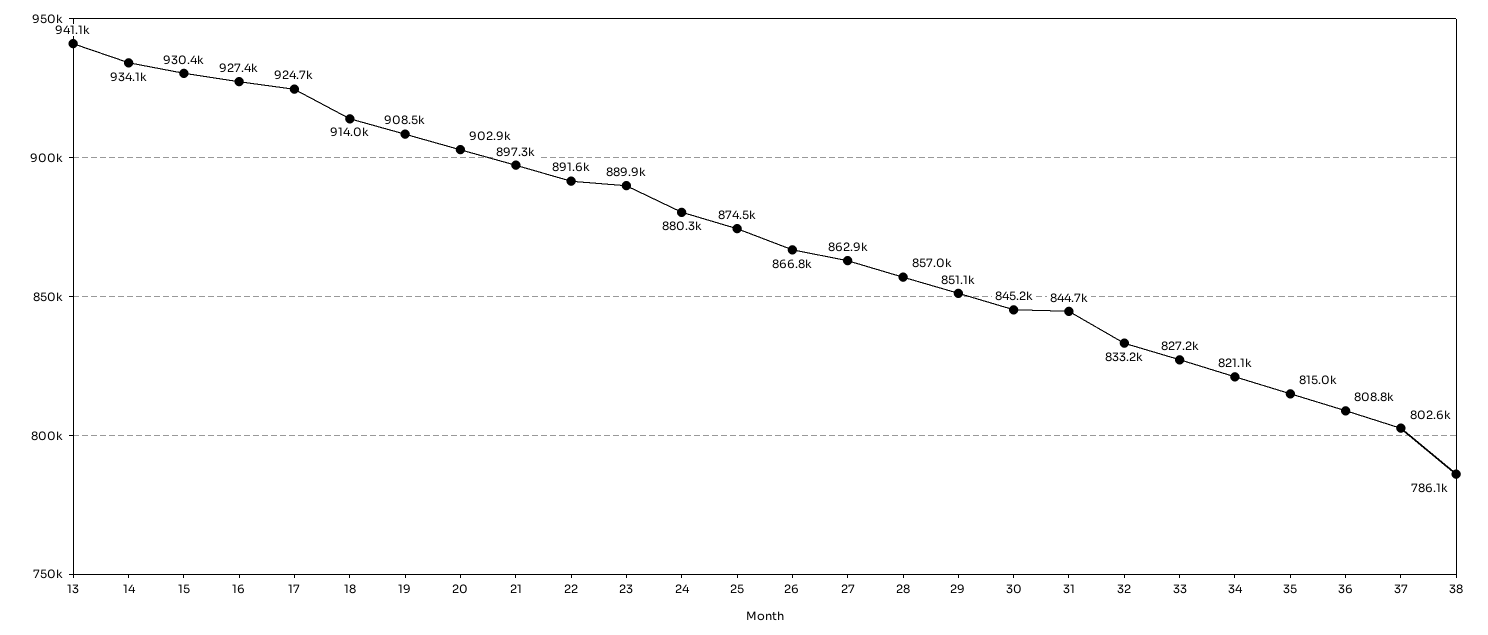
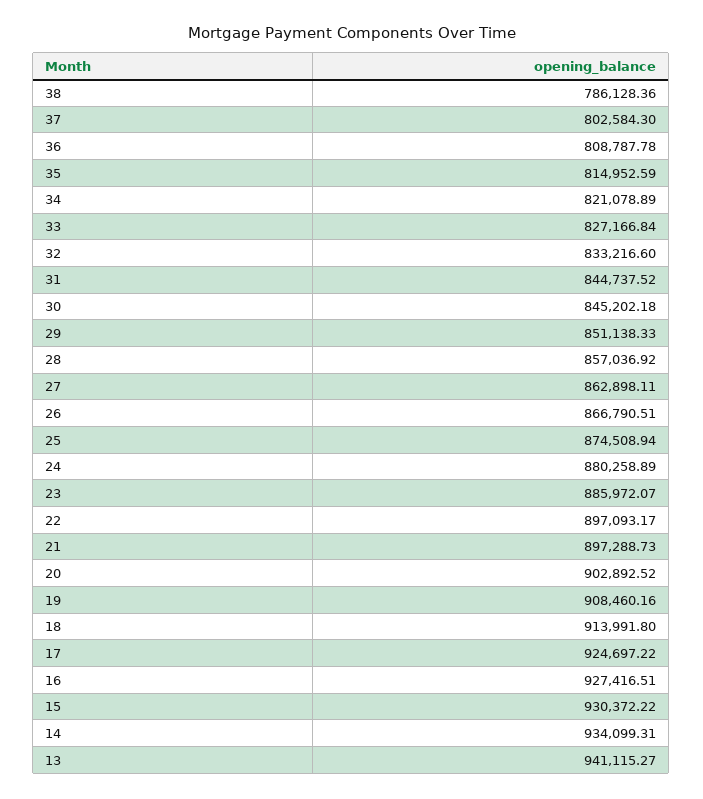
22: 891600 -> 897093.17
23: 889900 -> 885972.07

